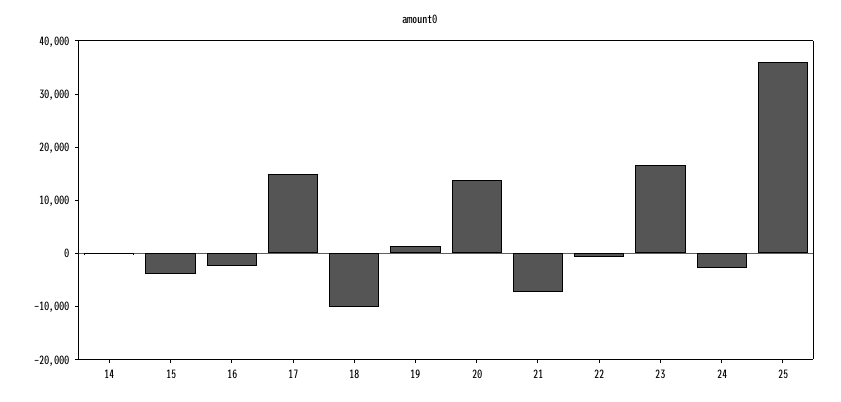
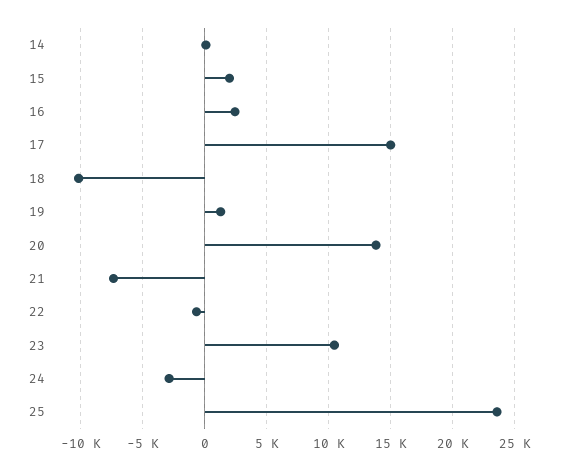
15: -4000 -> 2000
16: -2000 -> 2500
23: 16000 -> 10500
25: 36000 -> 23500

